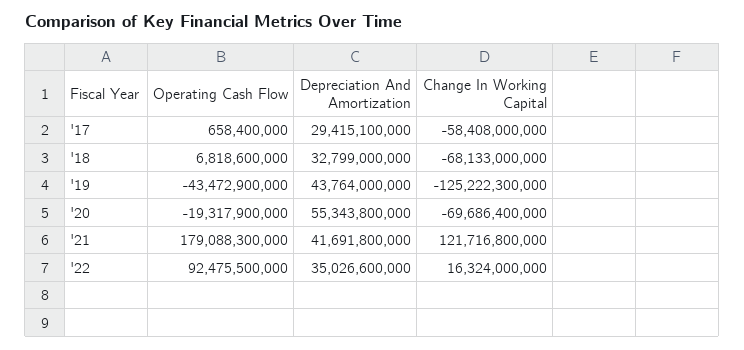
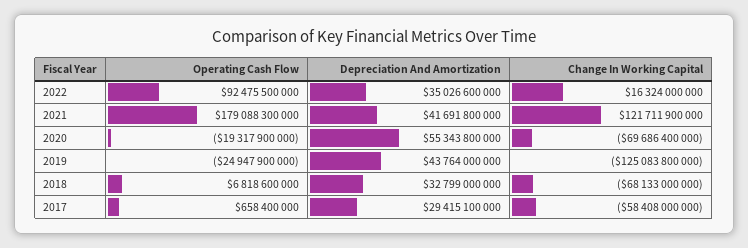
Operating Cash Flow, '19: -43472900000 -> -24947900000
Change In Working Capital, '19: -125222300000 -> -125083800000
Change In Working Capital, '21: 121716800000 -> 121711900000

